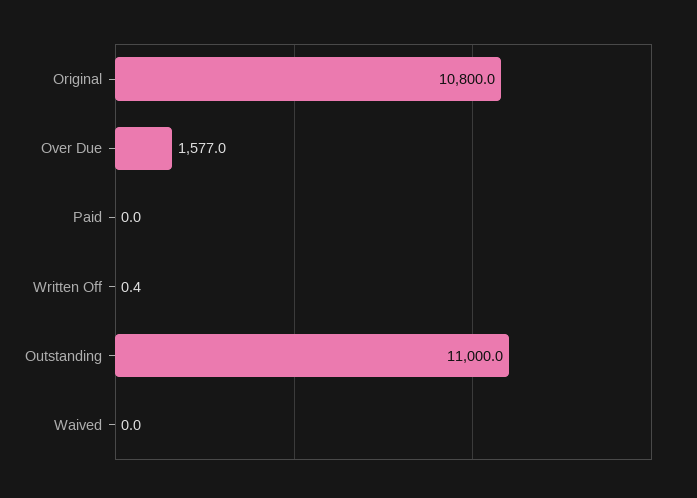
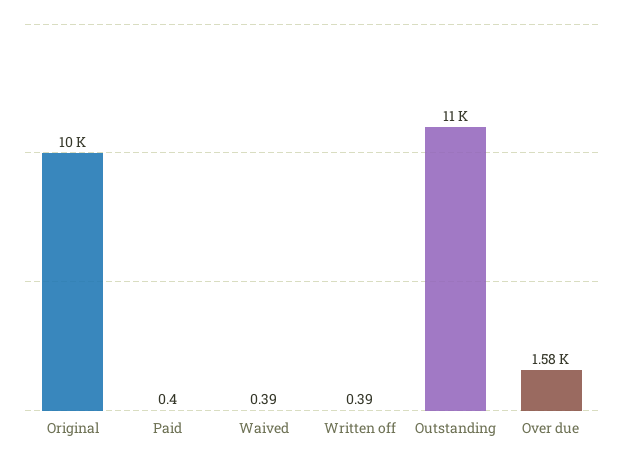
Original: 10800 -> 10000
Paid: 0 -> 0.4
Waived: 0 -> 0.39

